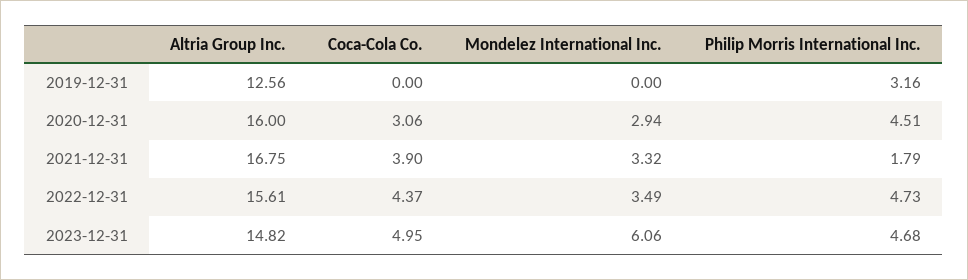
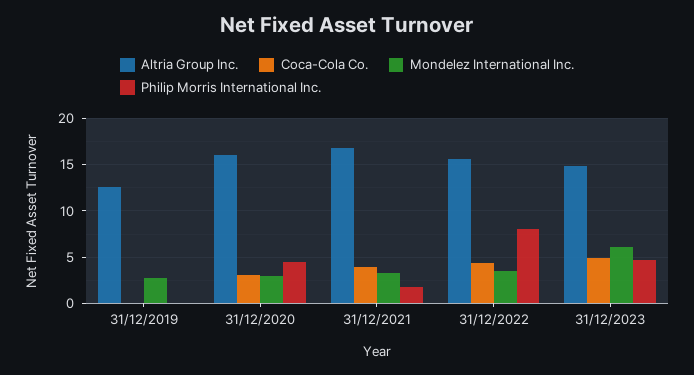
Mondelez International Inc., 2019-12-31: 0 -> 3
Philip Morris International Inc., 2019-12-31: 3.16 -> 0
Philip Morris International Inc., 2022-12-31: 4.73 -> 8

